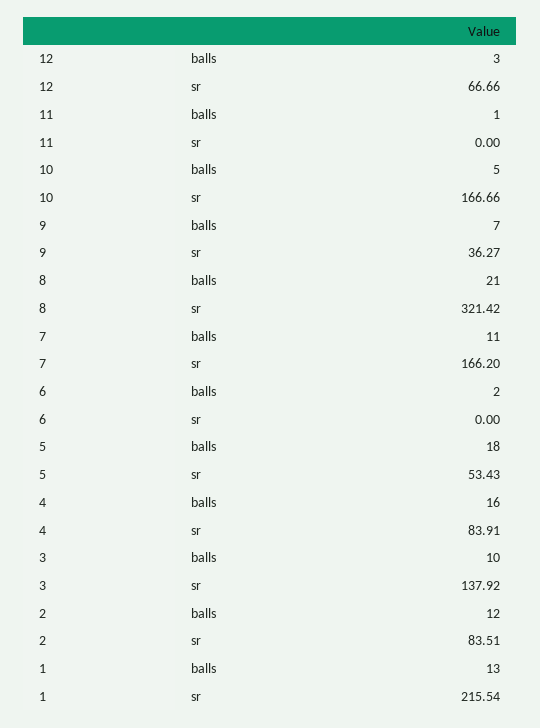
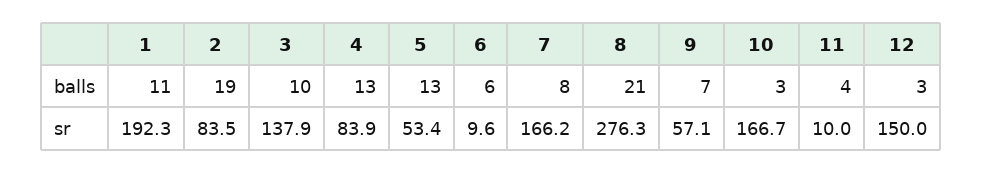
12, sr: 66.66 -> 150
11, balls: 1 -> 4
11, sr: 0 -> 10
10, balls: 5 -> 3
9, sr: 36.27 -> 57.1
8, sr: 321.42 -> 276.3
7, balls: 11 -> 8
6, balls: 2 -> 6
6, sr: 0 -> 9.6
5, balls: 18 -> 13
4, balls: 16 -> 13
2, balls: 12 -> 19
1, balls: 13 -> 11
1, sr: 215.54 -> 192.3

